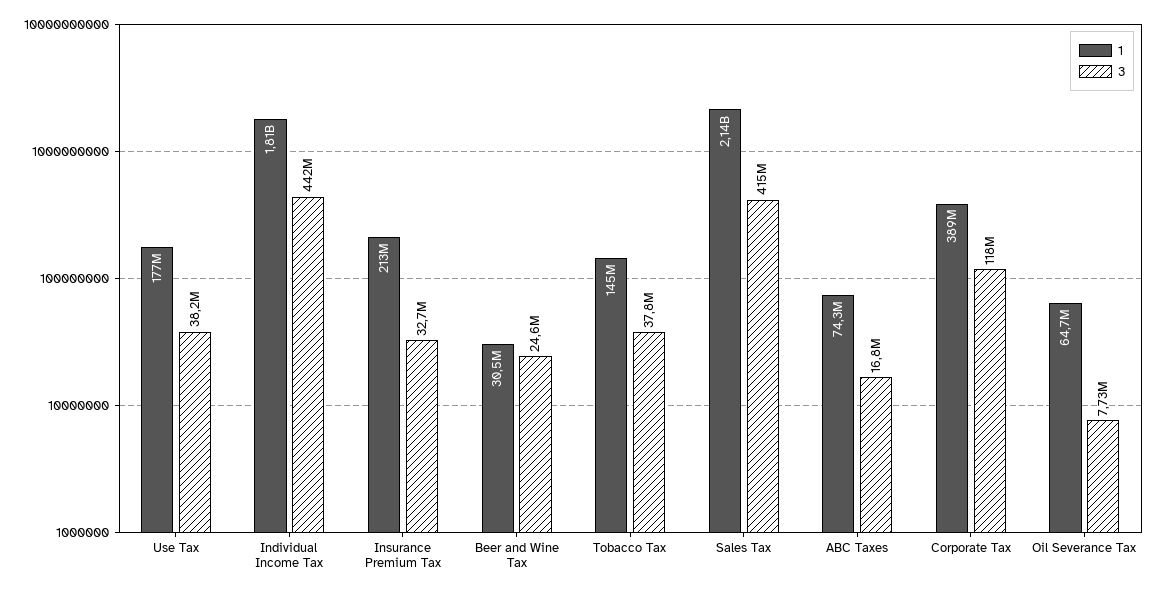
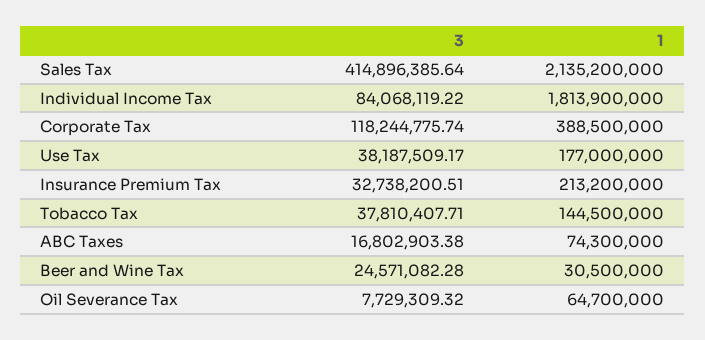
3, Individual Income Tax: 442000000 -> 84068119.22

